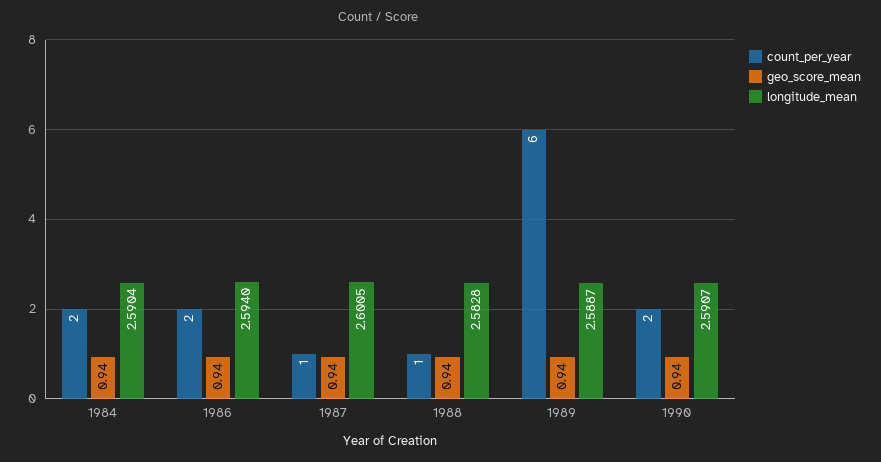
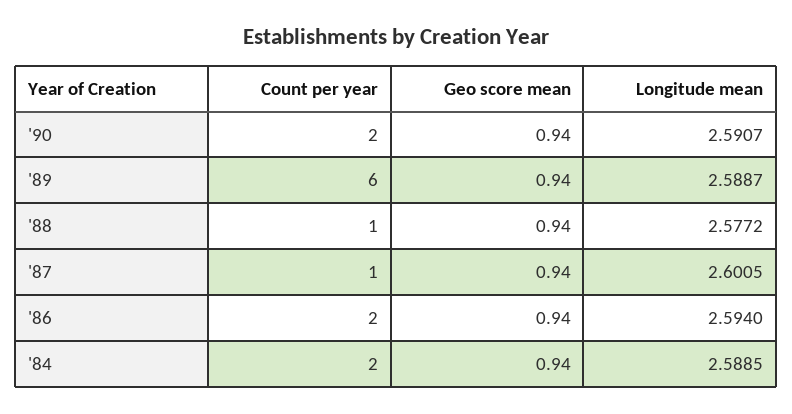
longitude_mean, 1984: 2.5904 -> 2.5885
longitude_mean, 1988: 2.5828 -> 2.5772

